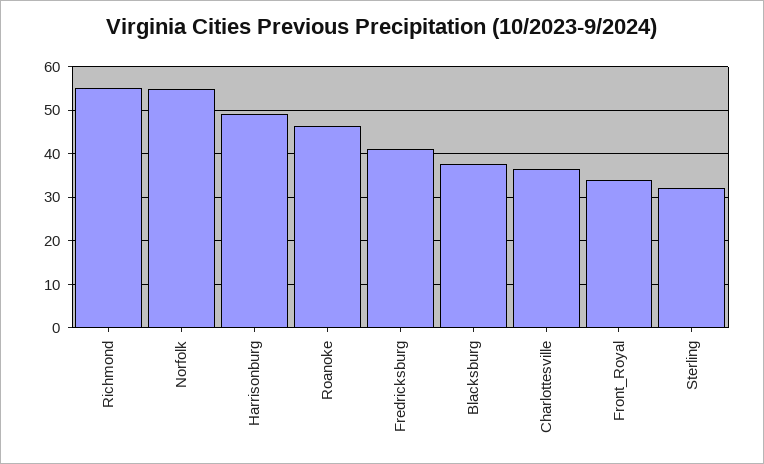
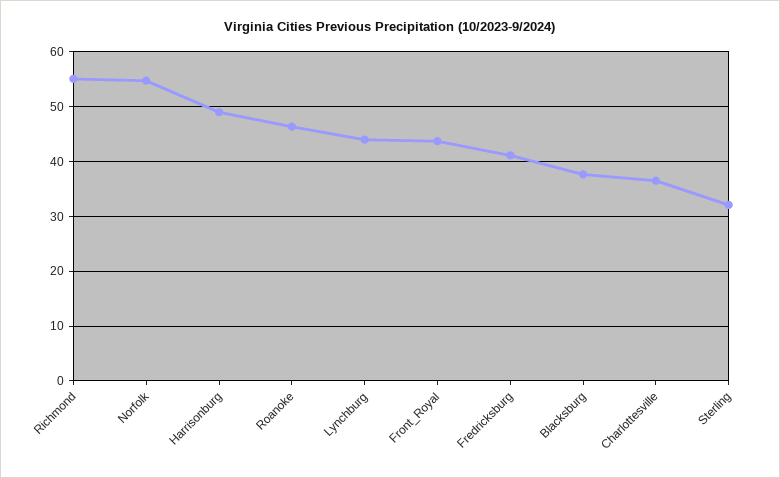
Front_Royal: 34 -> 44
Lynchburg: none -> 44

